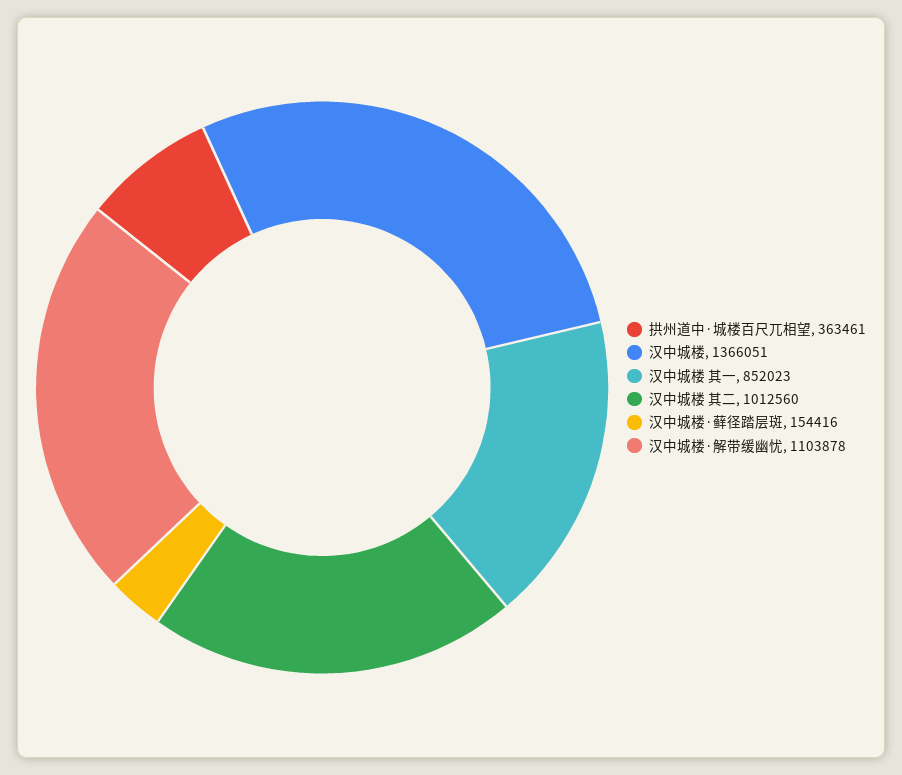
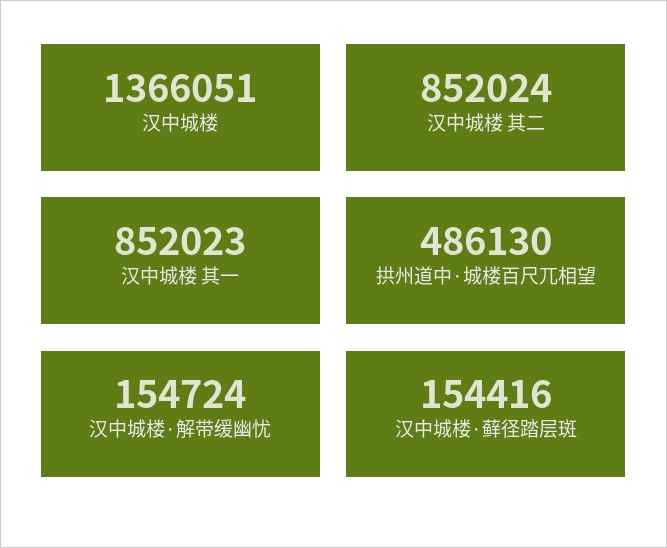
拱州道中·城楼百尺兀相望: 363461 -> 486130
汉中城楼 其二: 1012560 -> 852024
汉中城楼·解带缓幽忧: 1103878 -> 154724

